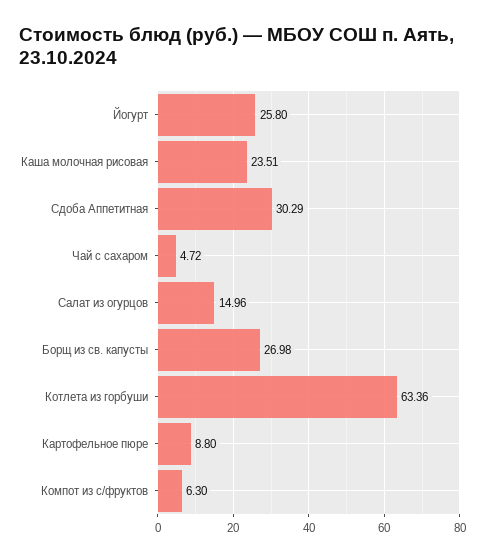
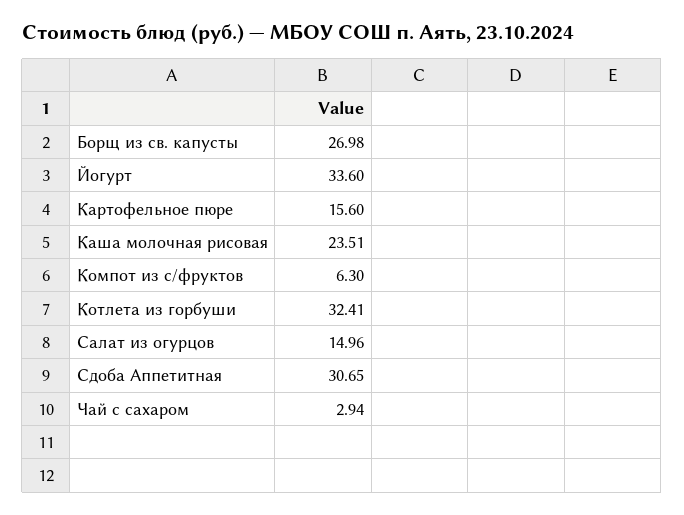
Йогурт: 25.8 -> 33.6
Сдоба Аппетитная: 30.29 -> 30.65
Чай с сахаром: 4.72 -> 2.94
Котлета из горбуши: 63.36 -> 32.41
Картофельное пюре: 8.8 -> 15.6

